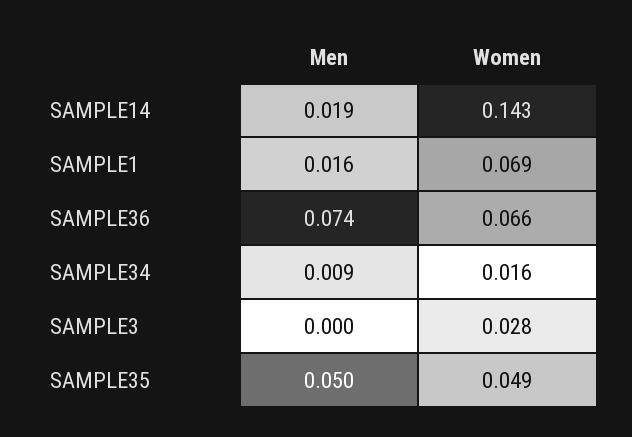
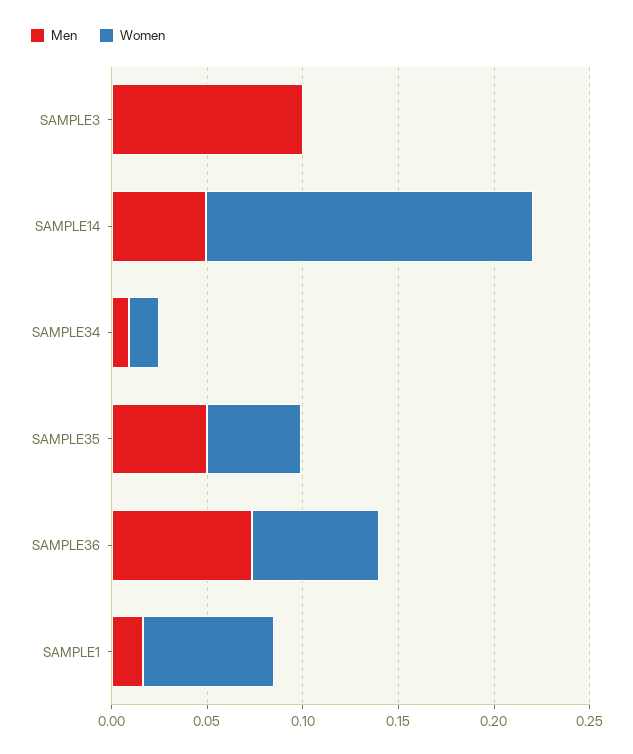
Men, SAMPLE14: 0.019 -> 0.05
Women, SAMPLE14: 0.143 -> 0.17
Men, SAMPLE3: 0 -> 0.1
Women, SAMPLE3: 0.028 -> 0

